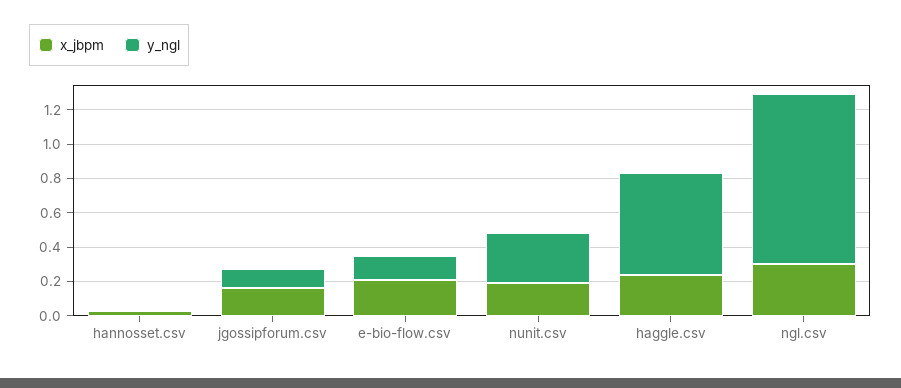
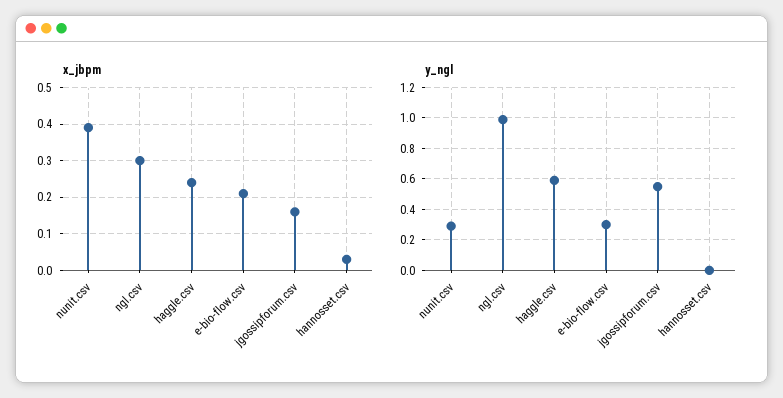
y_ngl, jgossipforum.csv: 0.1 -> 0.55
y_ngl, e-bio-flow.csv: 0.15 -> 0.3
x_jbpm, nunit.csv: 0.2 -> 0.4

